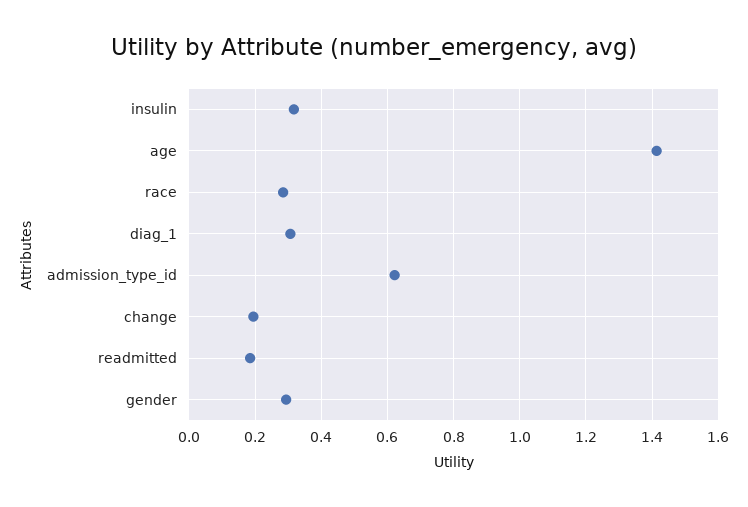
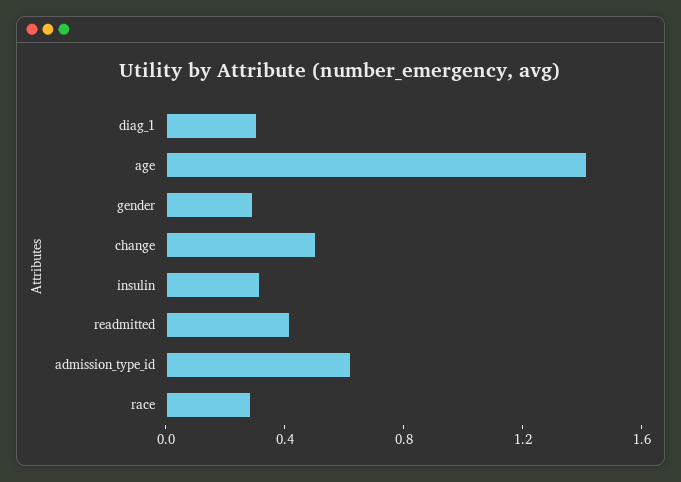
change: 0.2 -> 0.5
readmitted: 0.18 -> 0.4

